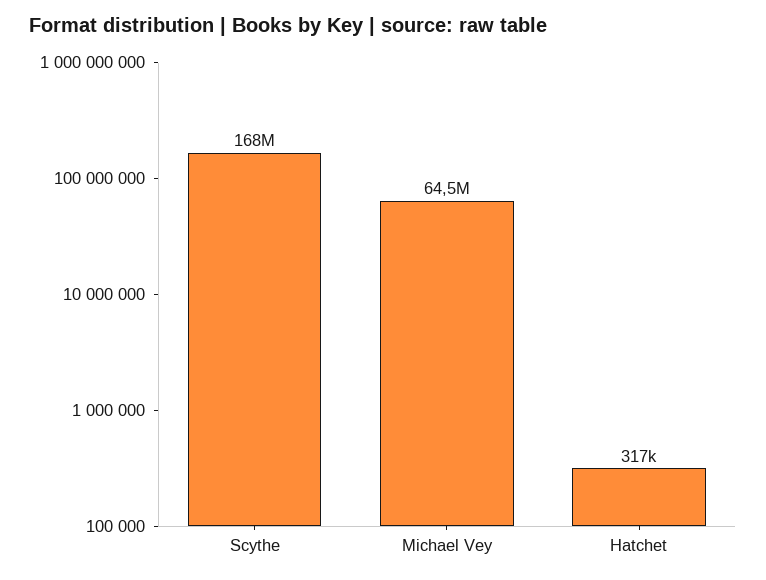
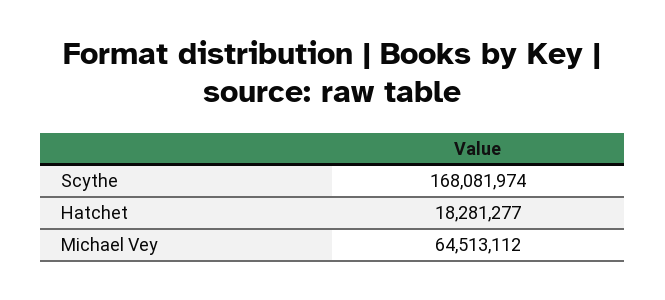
Hatchet: 317000 -> 18281277

